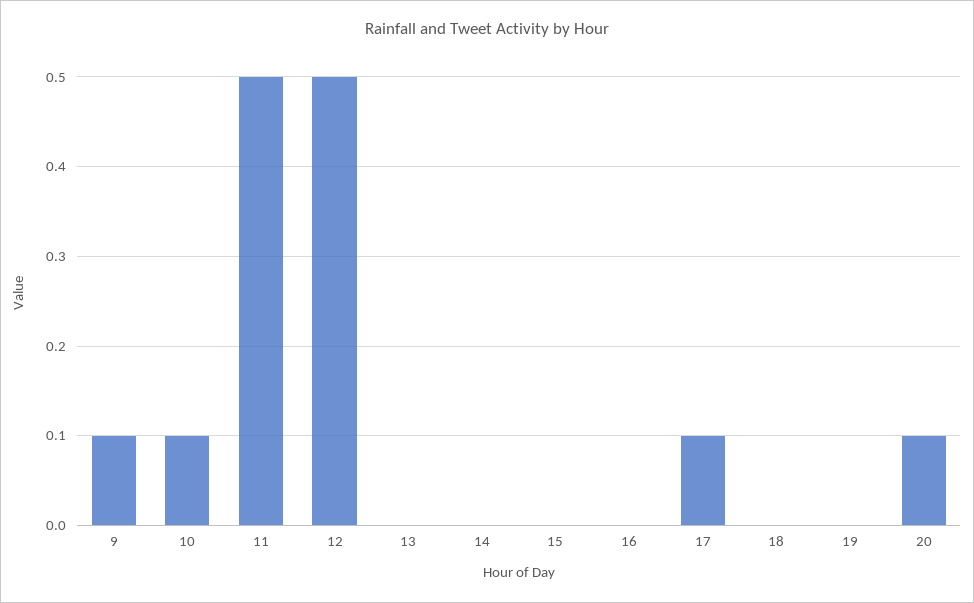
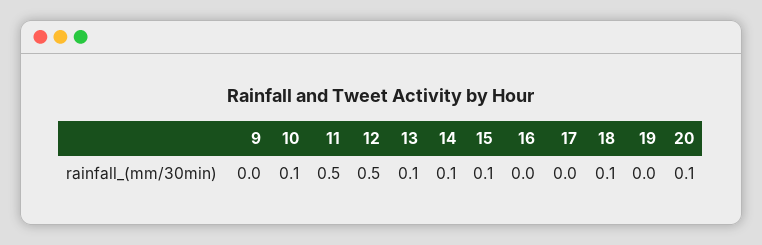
9: 0.1 -> 0
13: 0 -> 0.1
14: 0 -> 0.1
15: 0 -> 0.1
17: 0.1 -> 0
18: 0 -> 0.1

